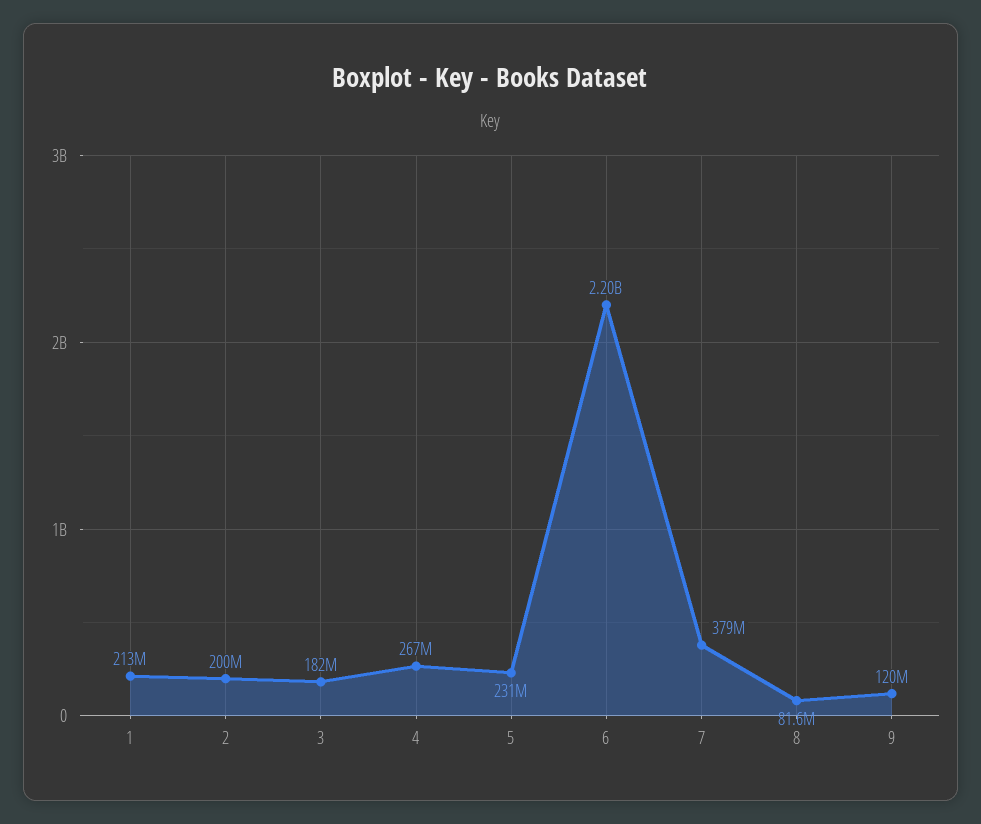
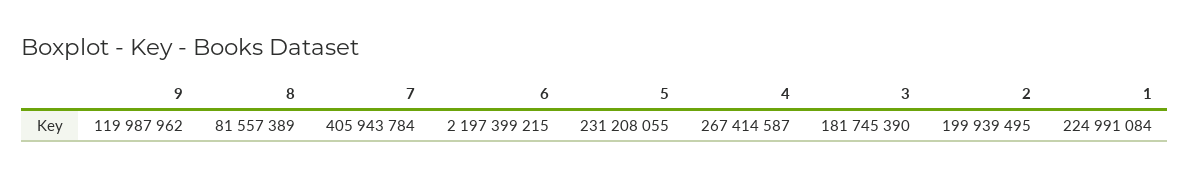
1: 213000000 -> 224991084
7: 379000000 -> 405943784

